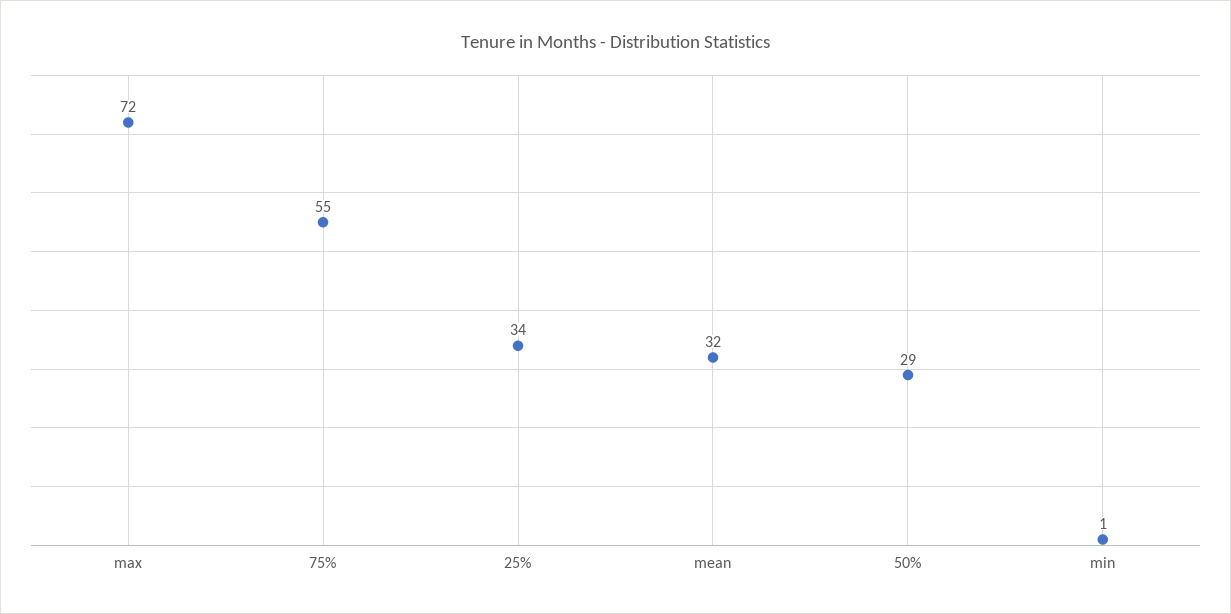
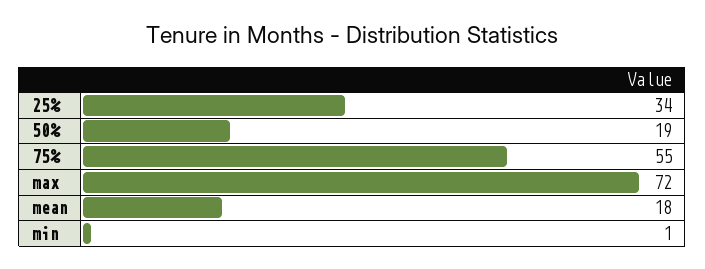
mean: 32 -> 18
50%: 29 -> 19

